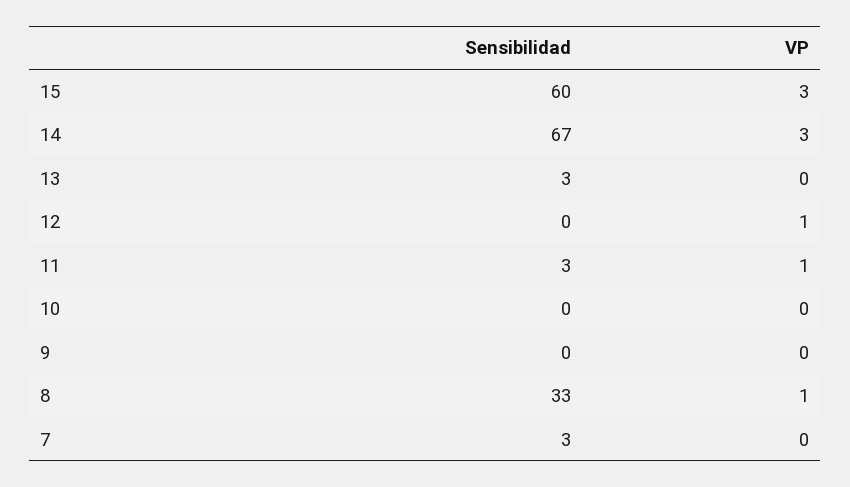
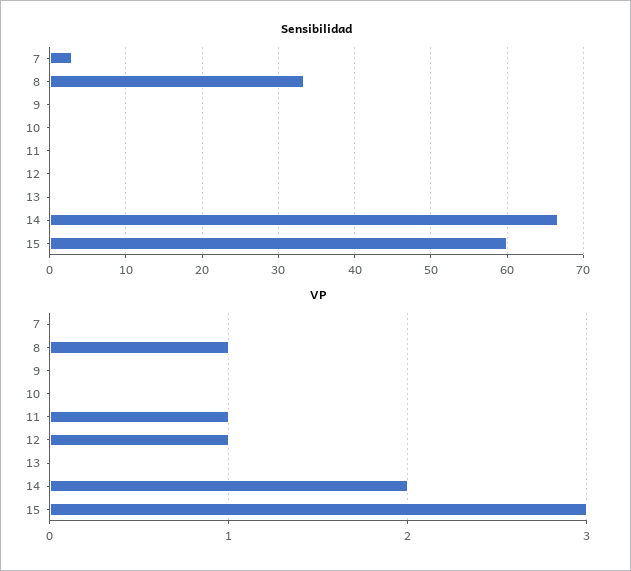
VP, 14: 3 -> 2
Sensibilidad, 13: 3 -> 0
Sensibilidad, 11: 3 -> 0

